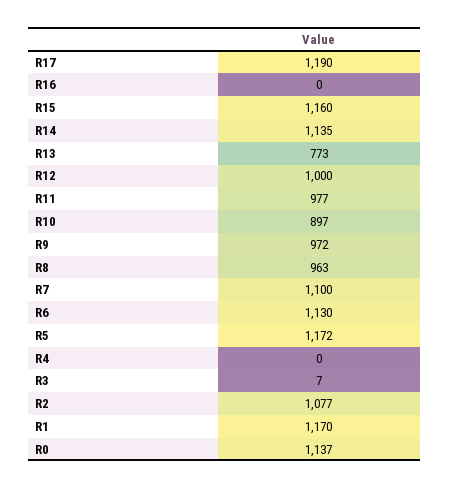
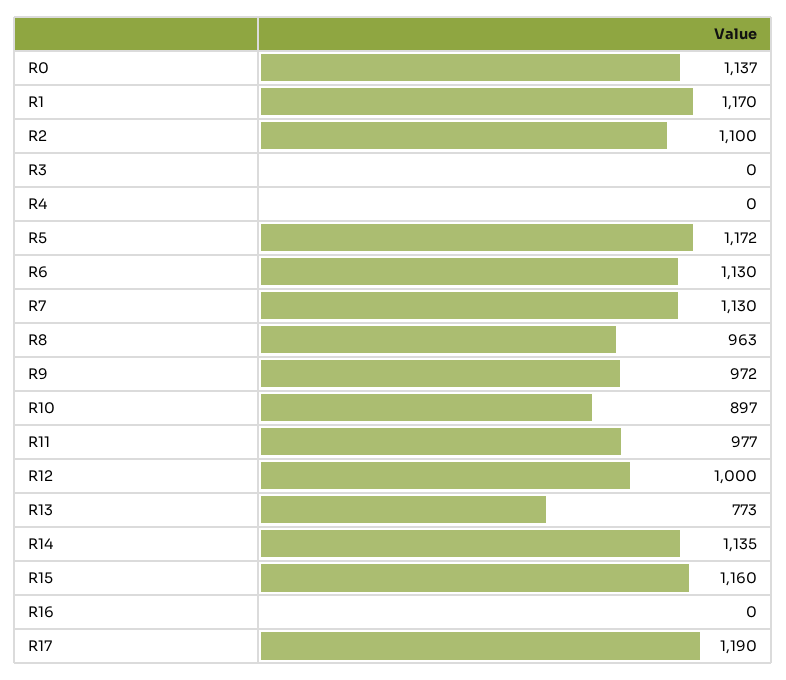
R7: 1100 -> 1130
R3: 7 -> 0
R2: 1077 -> 1100

